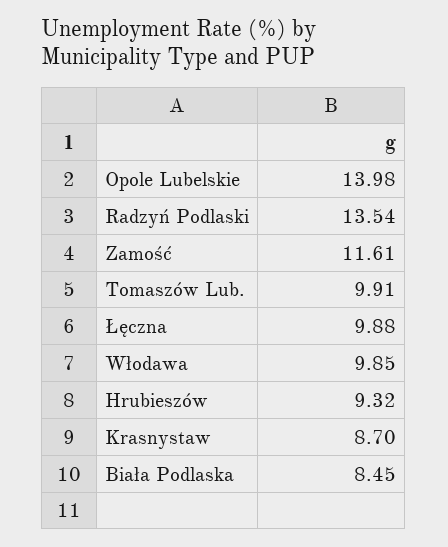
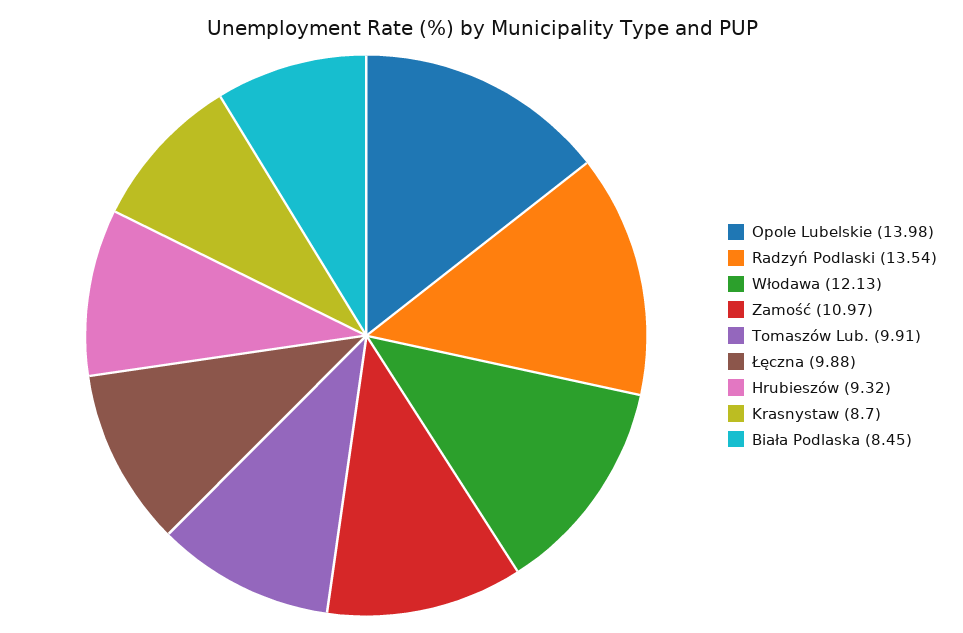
Zamość: 11.61 -> 10.97
Włodawa: 9.85 -> 12.13

